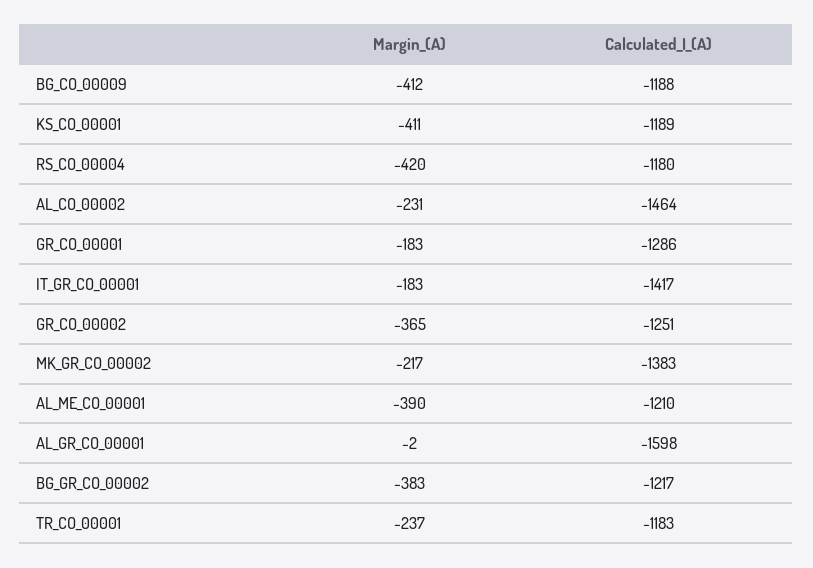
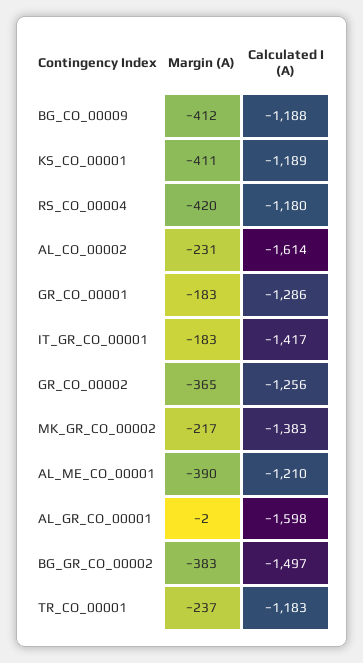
Calculated_I_(A), AL_CO_00002: -1464 -> -1614
Calculated_I_(A), GR_CO_00002: -1251 -> -1256
Calculated_I_(A), BG_GR_CO_00002: -1217 -> -1497

